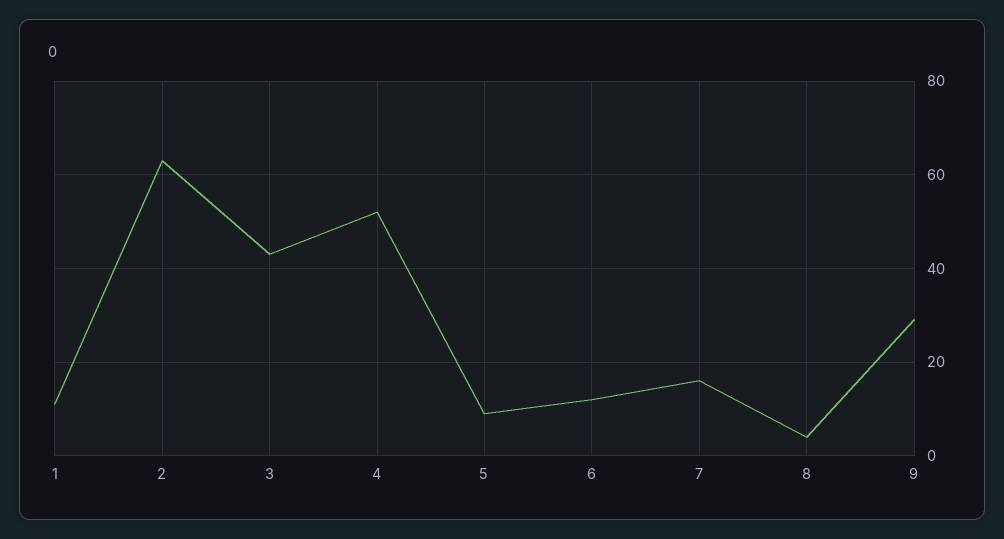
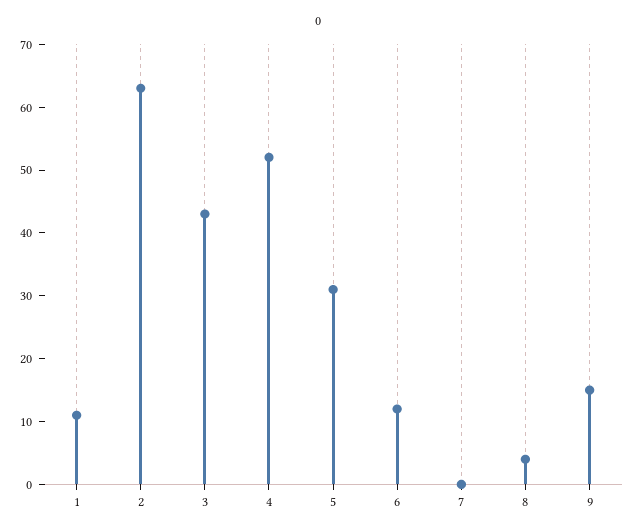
5: 10 -> 30
7: 15 -> 0
9: 30 -> 15

